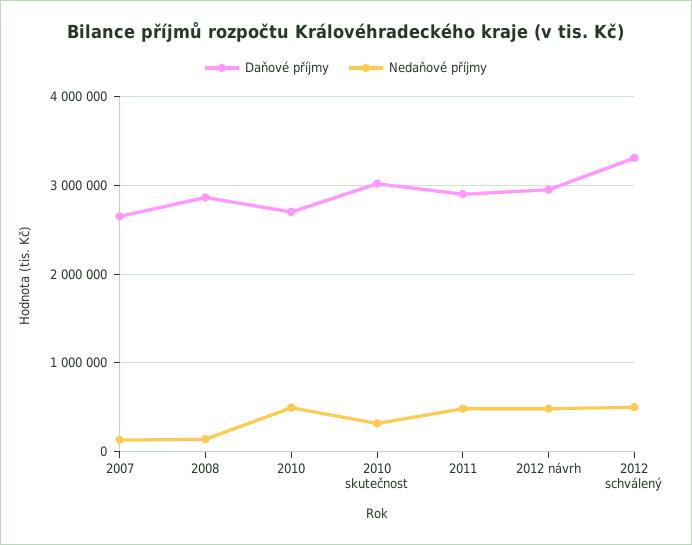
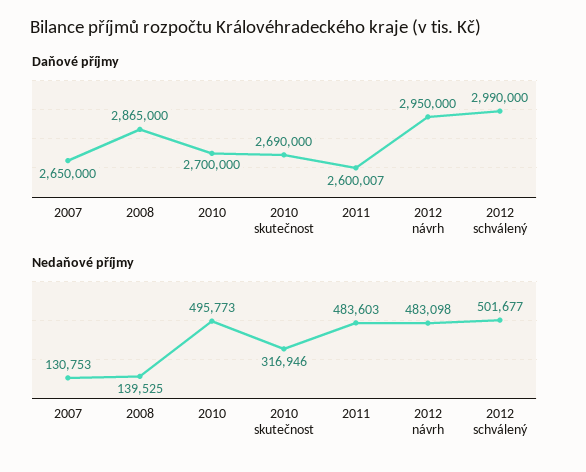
Daňové příjmy, 2010 skutečnost: 3000000 -> 2690000
Daňové příjmy, 2011: 2900000 -> 2600007
Daňové příjmy, 2012 schválený: 3300000 -> 2990000

